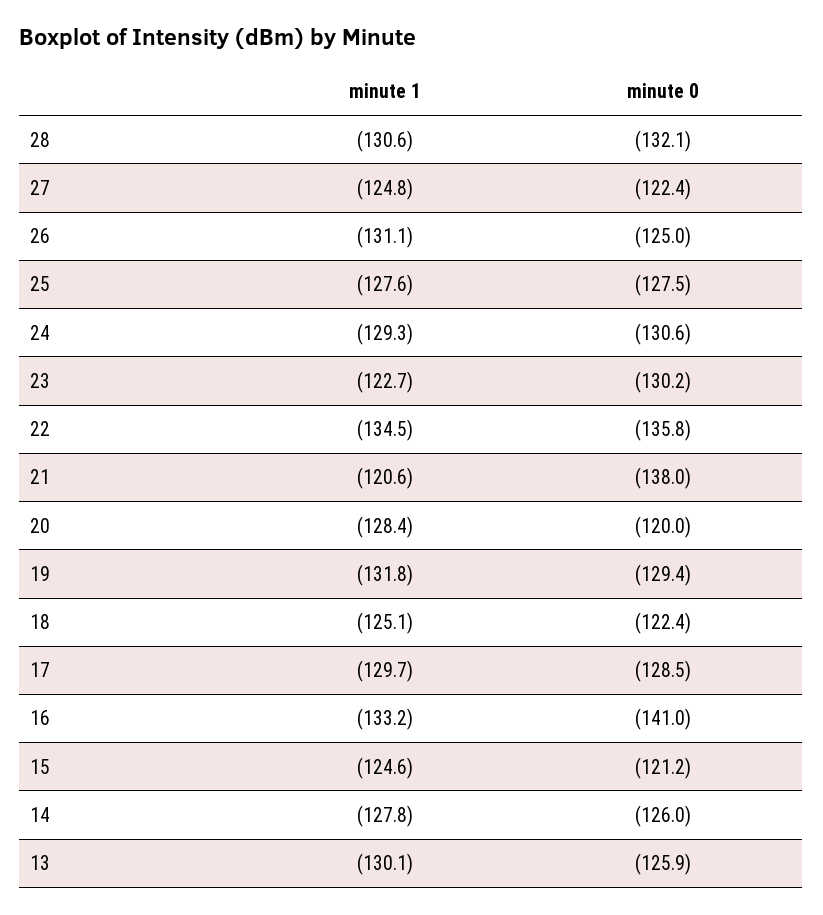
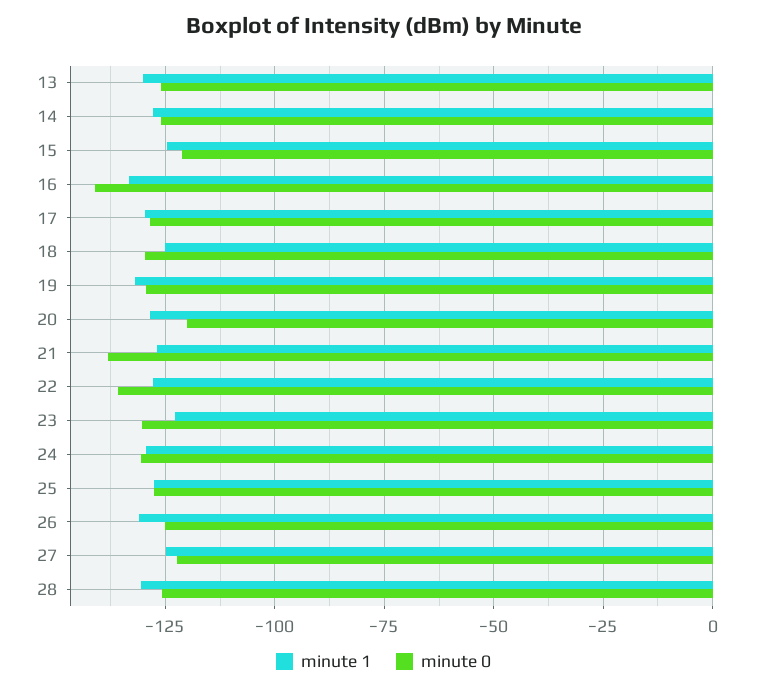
minute 0, 28: -132.1 -> -125
minute 1, 22: -134.5 -> -127.5
minute 1, 21: -120.6 -> -127.5
minute 0, 18: -122.4 -> -130

